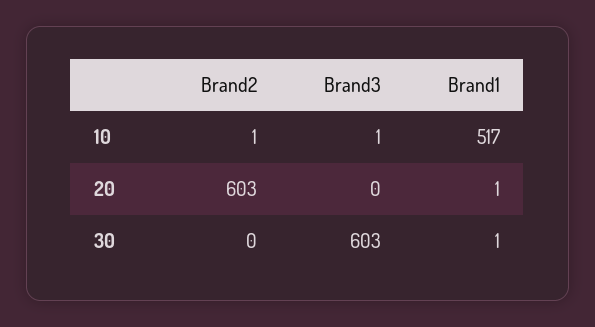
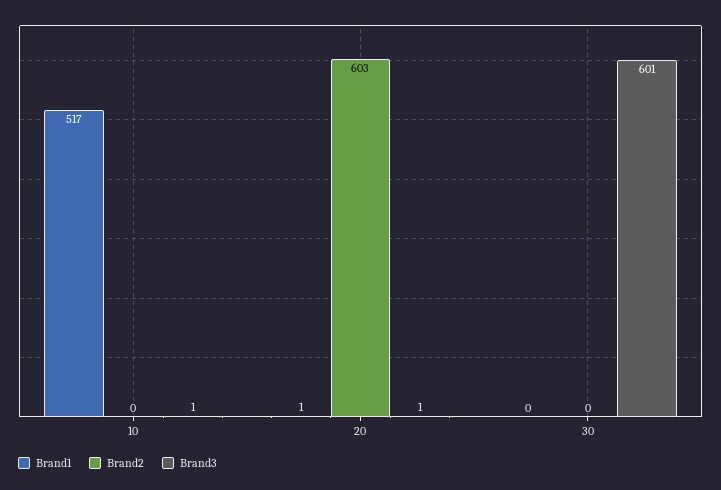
Brand2, 10: 1 -> 0
Brand3, 20: 0 -> 1
Brand3, 30: 603 -> 601
Brand1, 30: 1 -> 0

